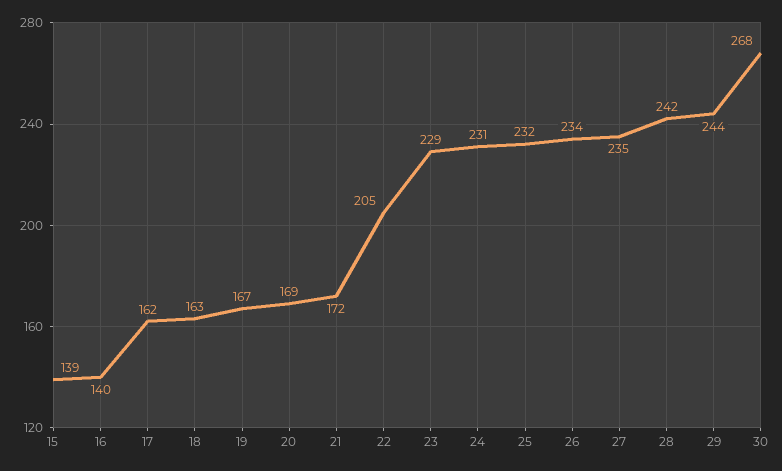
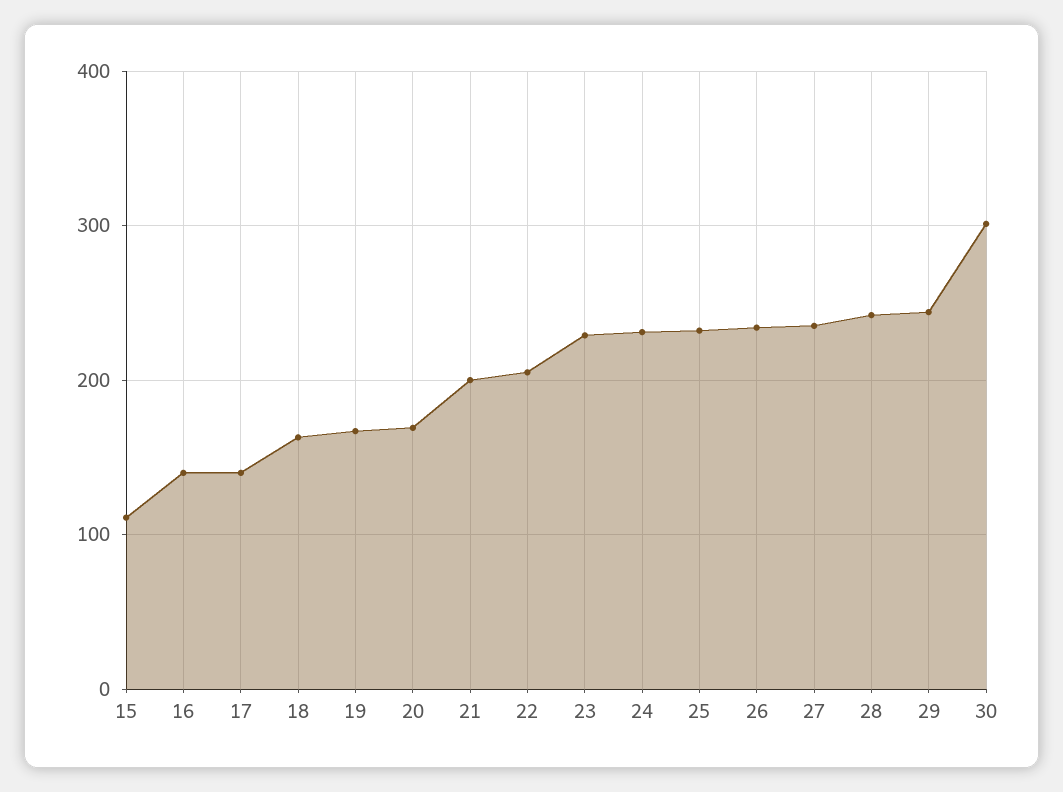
15: 139 -> 110
17: 162 -> 140
21: 172 -> 200
30: 268 -> 300

